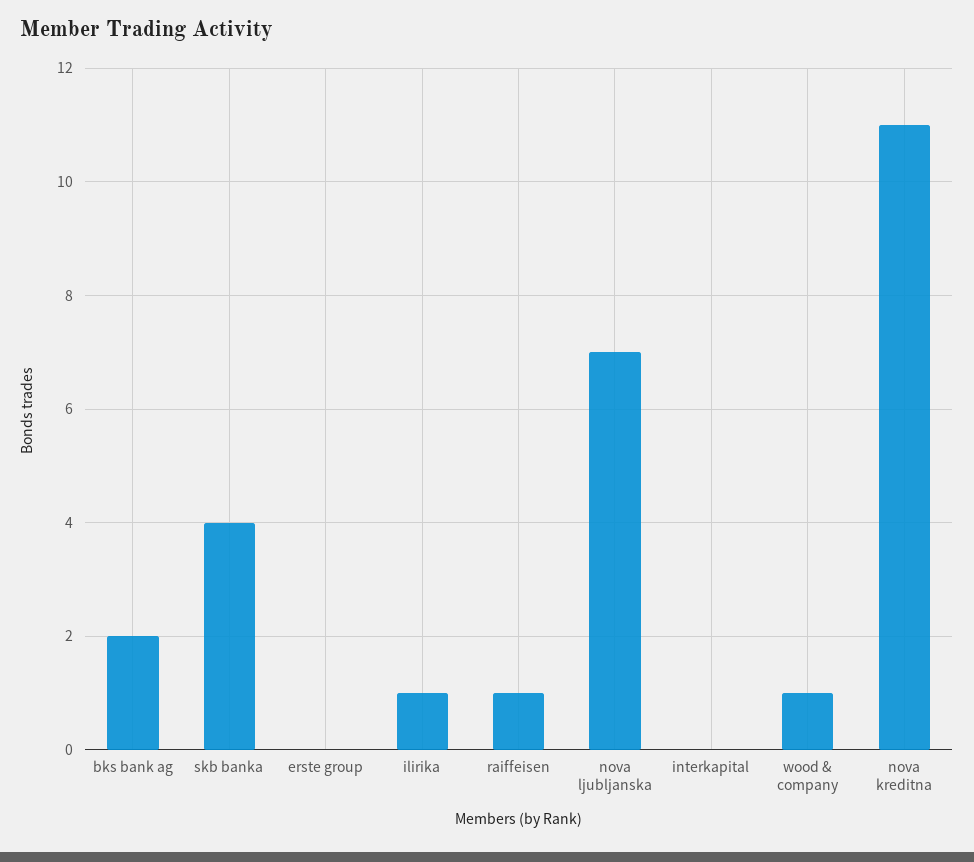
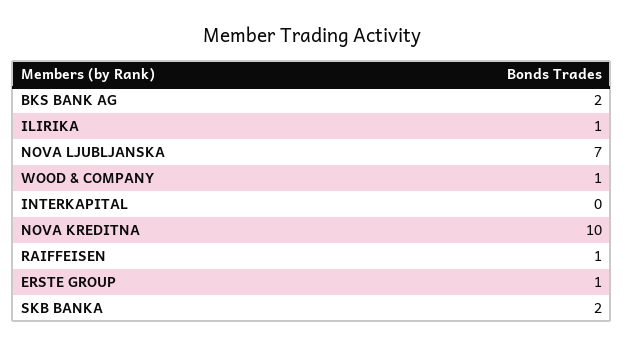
skb banka: 4 -> 2
erste group: 0 -> 1
nova kreditna: 11 -> 10

